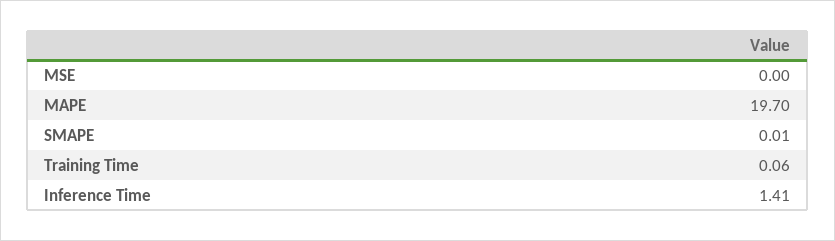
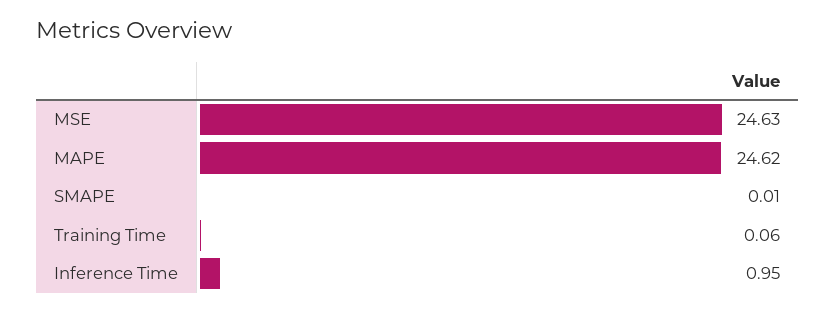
MSE: 0 -> 24.63
MAPE: 19.7 -> 24.62
Inference Time: 1.41 -> 0.95

